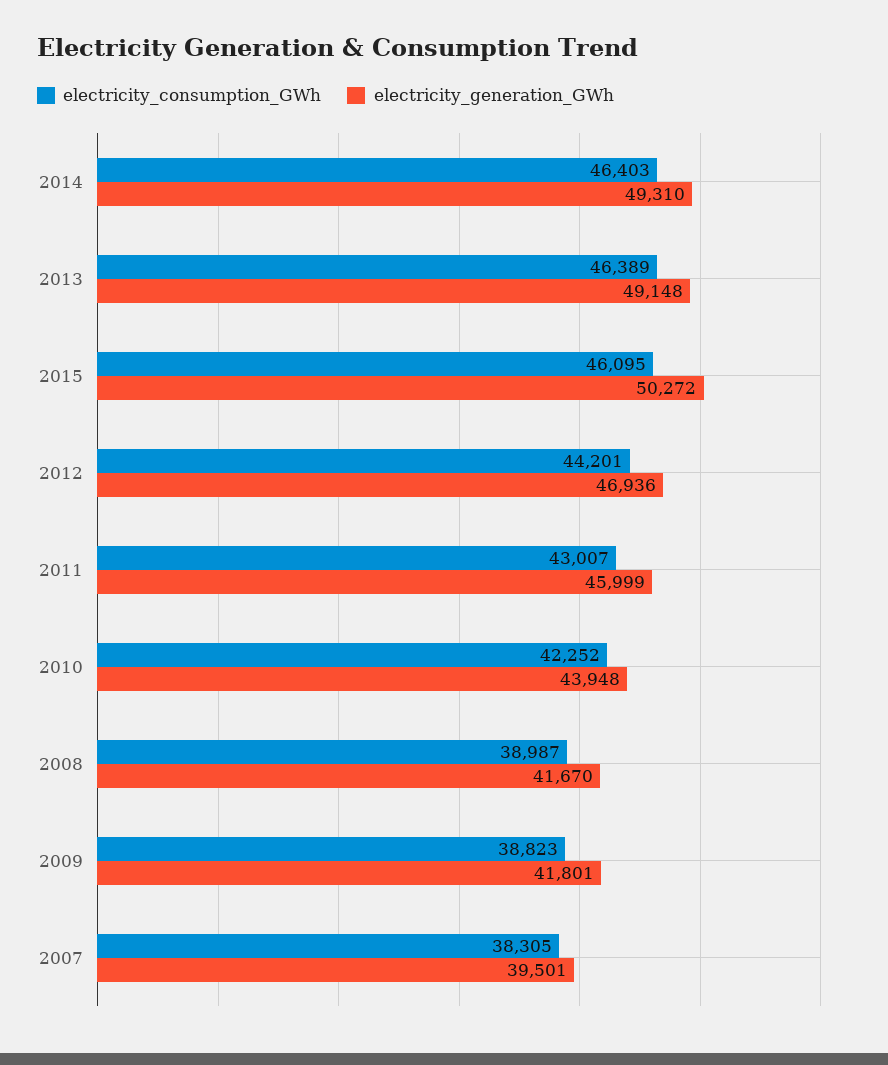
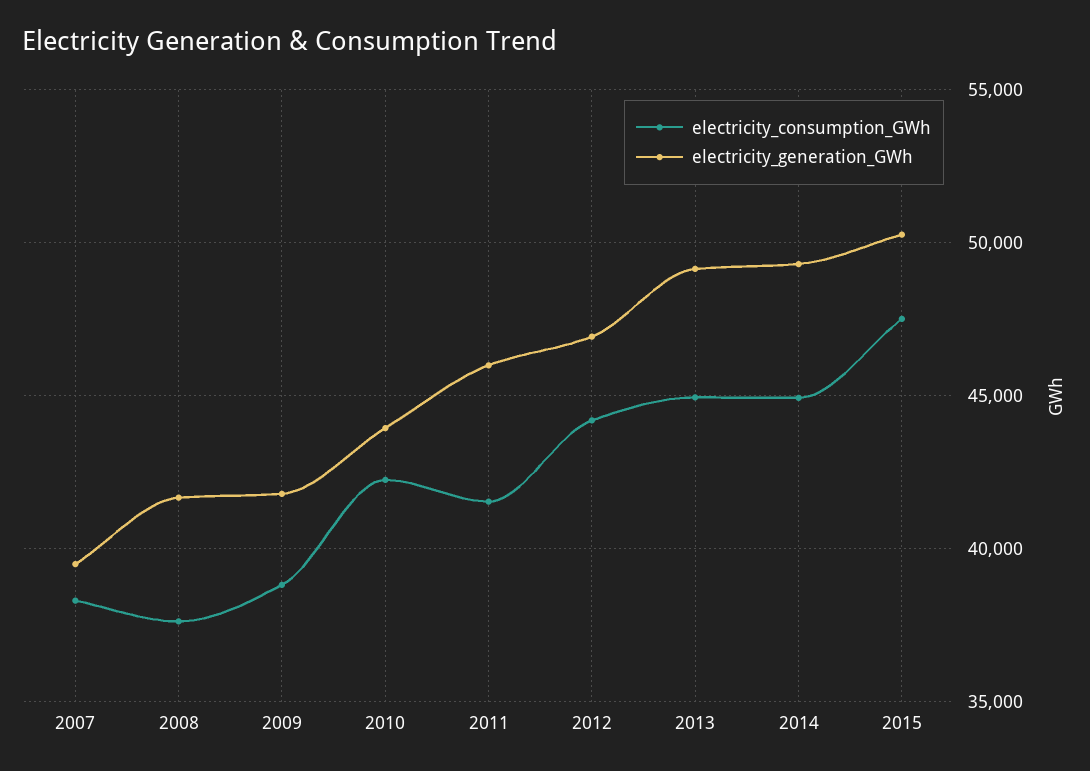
electricity_consumption_GWh, 2014: 46403 -> 45000
electricity_consumption_GWh, 2013: 46389 -> 45000
electricity_consumption_GWh, 2015: 46095 -> 47500
electricity_consumption_GWh, 2011: 43007 -> 41500
electricity_consumption_GWh, 2008: 38987 -> 37500

